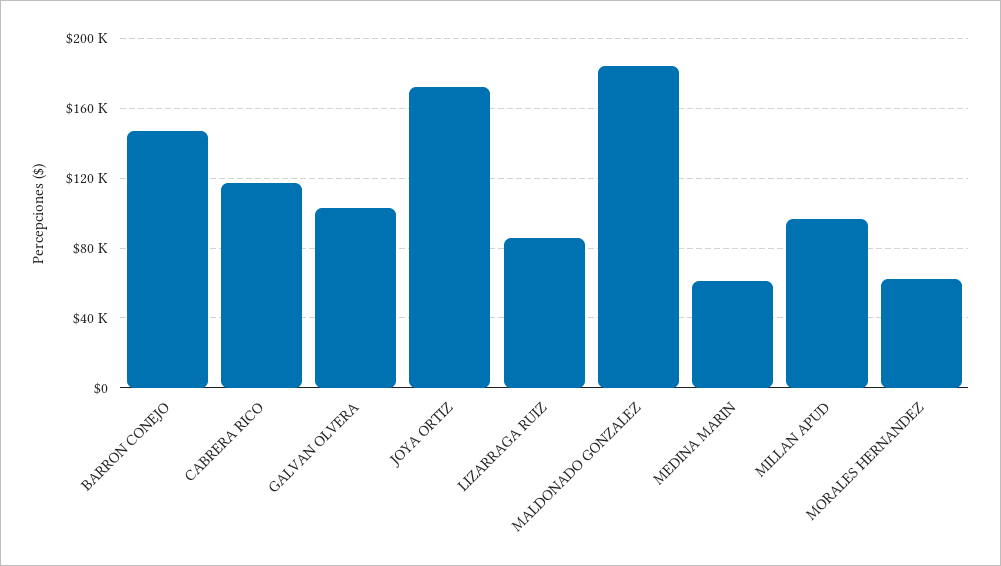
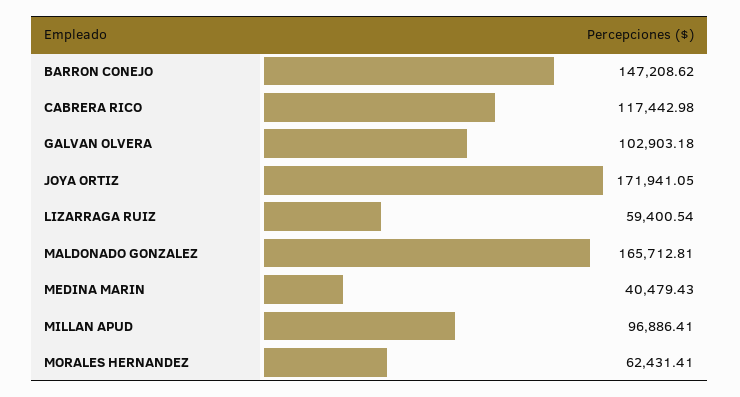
LIZARRAGA RUIZ: 85000 -> 59400.54
MALDONADO GONZALEZ: 185000 -> 165712.81
MEDINA MARIN: 60000 -> 40479.43

